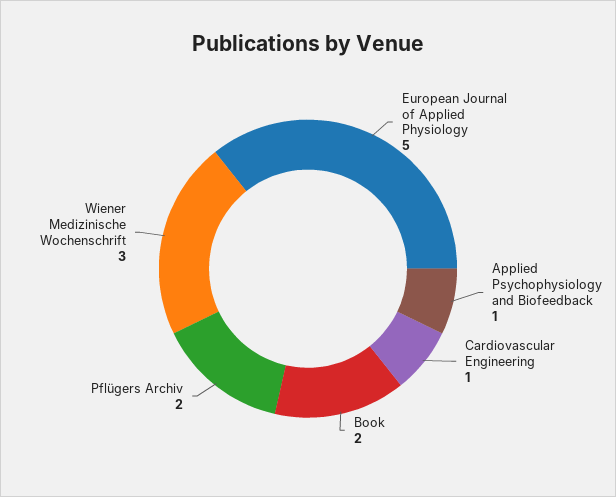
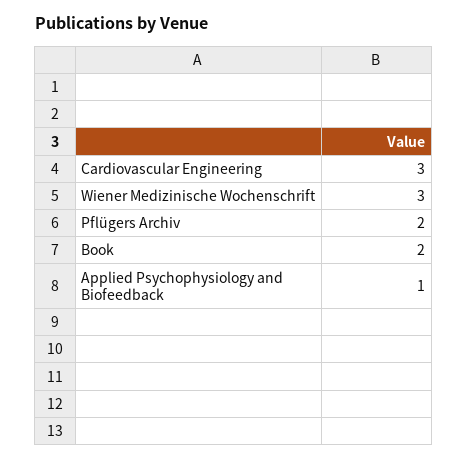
European Journal of Applied Physiology: 5 -> none
Cardiovascular Engineering: 1 -> 3

